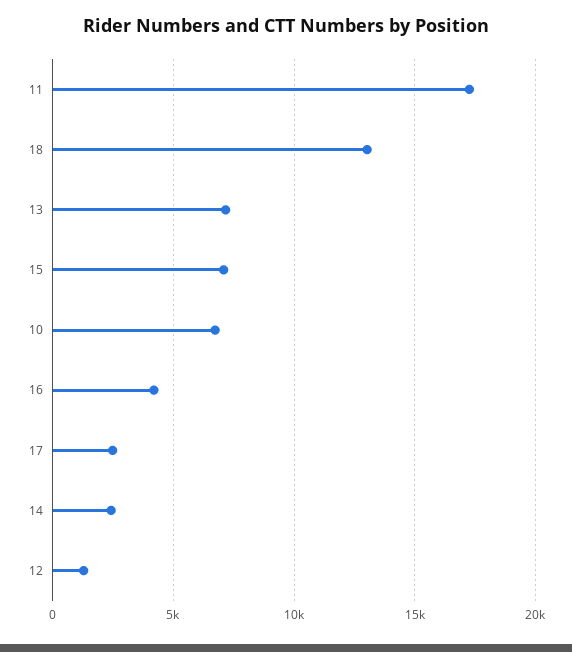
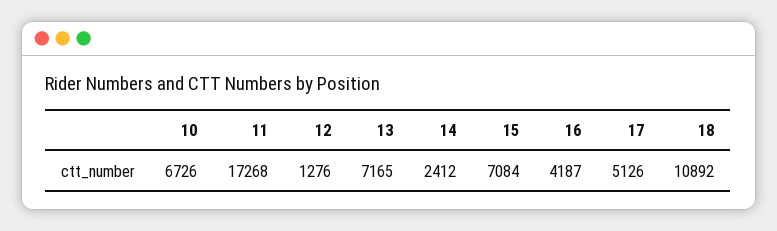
18: 13000 -> 10892
17: 2500 -> 5126

